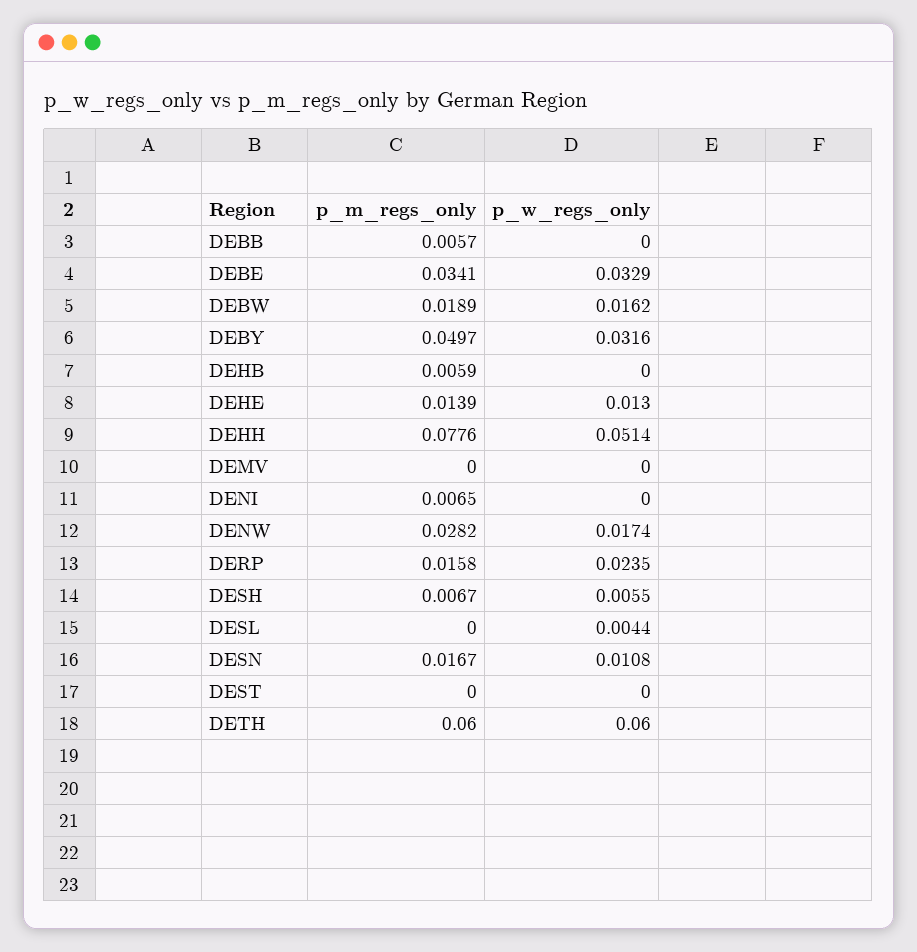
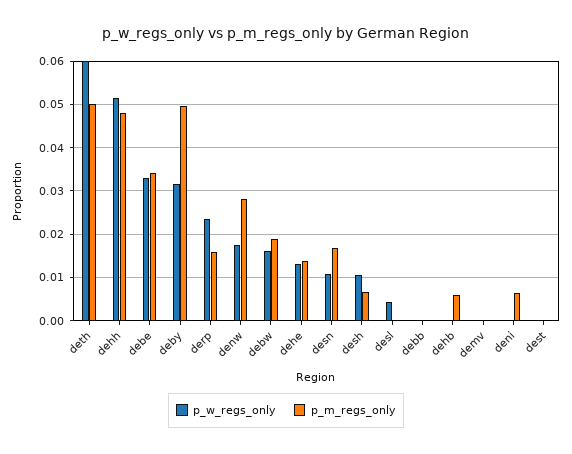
p_m_regs_only, DEBB: 0.0057 -> 0
p_m_regs_only, DEHH: 0.0776 -> 0.048
p_w_regs_only, DESH: 0.0055 -> 0.01
p_m_regs_only, DETH: 0.06 -> 0.05

